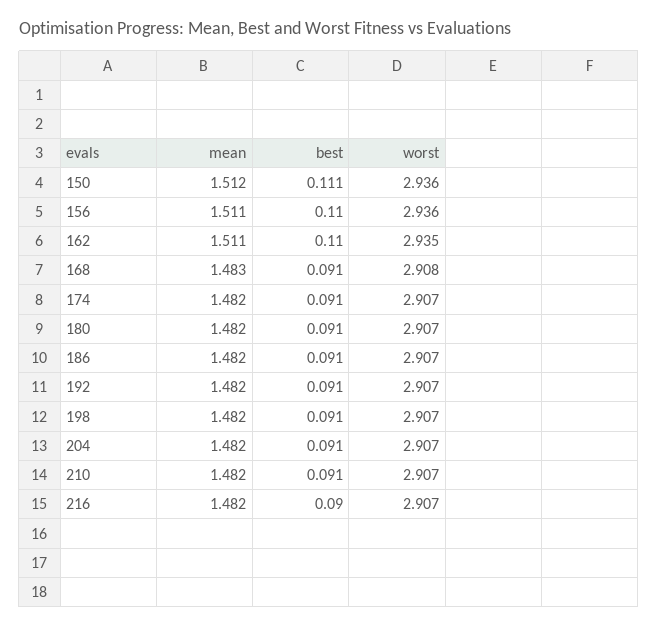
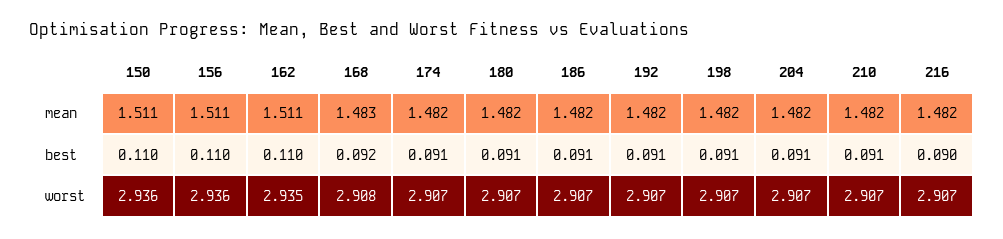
mean, 150: 1.512 -> 1.511
best, 150: 0.111 -> 0.11
best, 168: 0.091 -> 0.092

